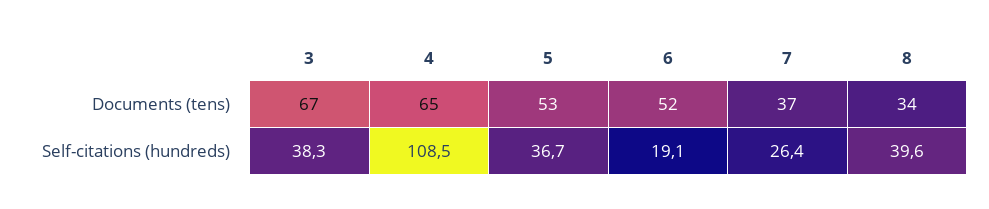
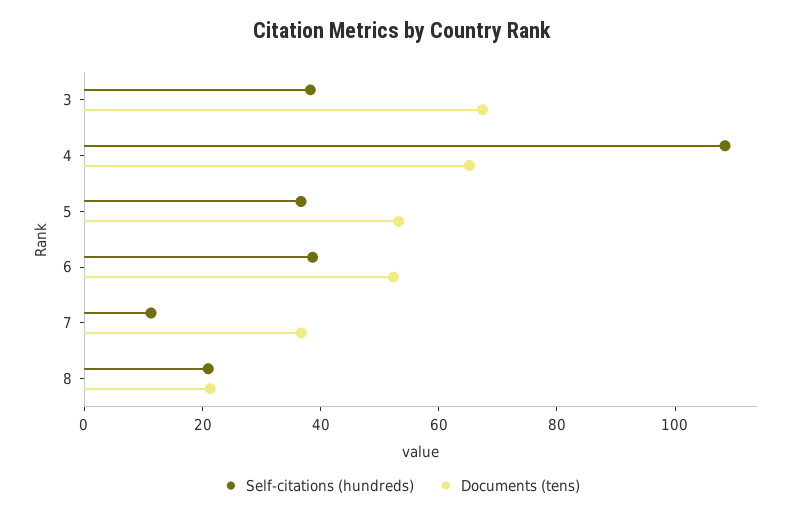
Documents (tens), 8: 34 -> 20
Self-citations (hundreds), 6: 19.1 -> 40
Self-citations (hundreds), 7: 26.4 -> 10
Self-citations (hundreds), 8: 39.6 -> 20

